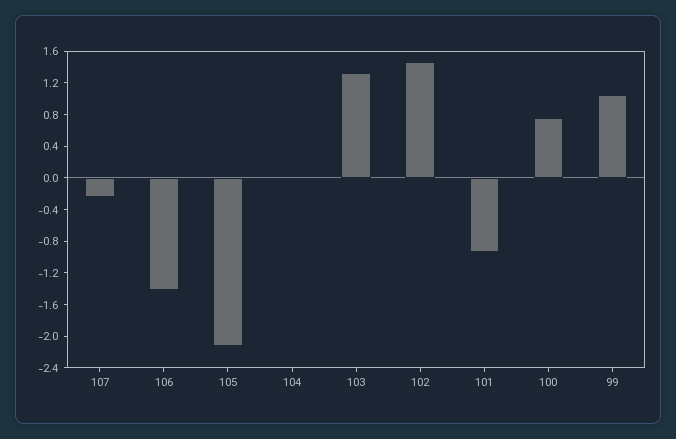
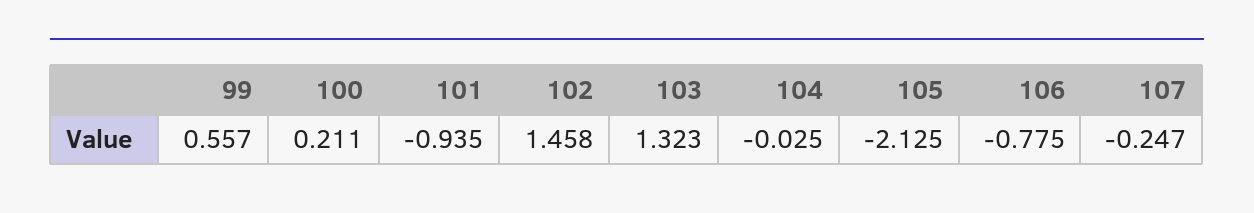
106: -1.4 -> -0.775
100: 0.8 -> 0.211
99: 1 -> 0.557

